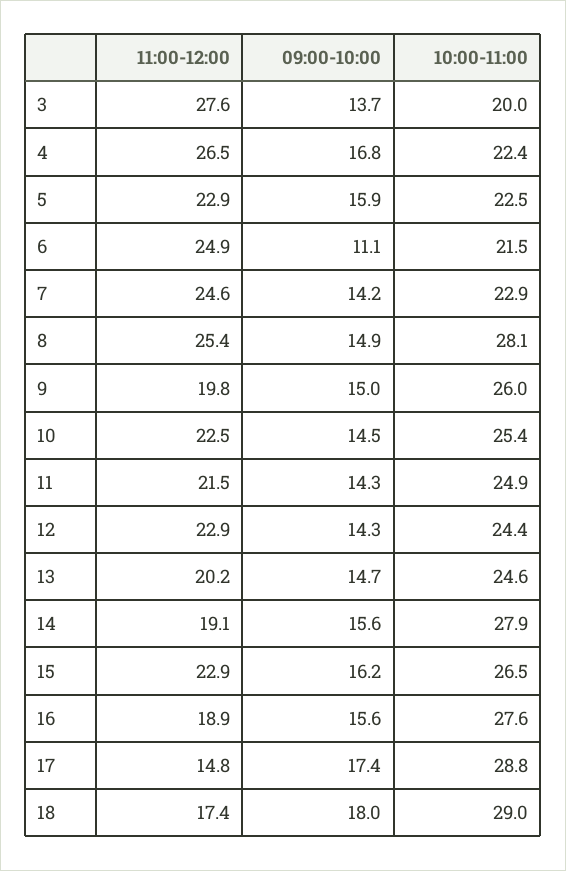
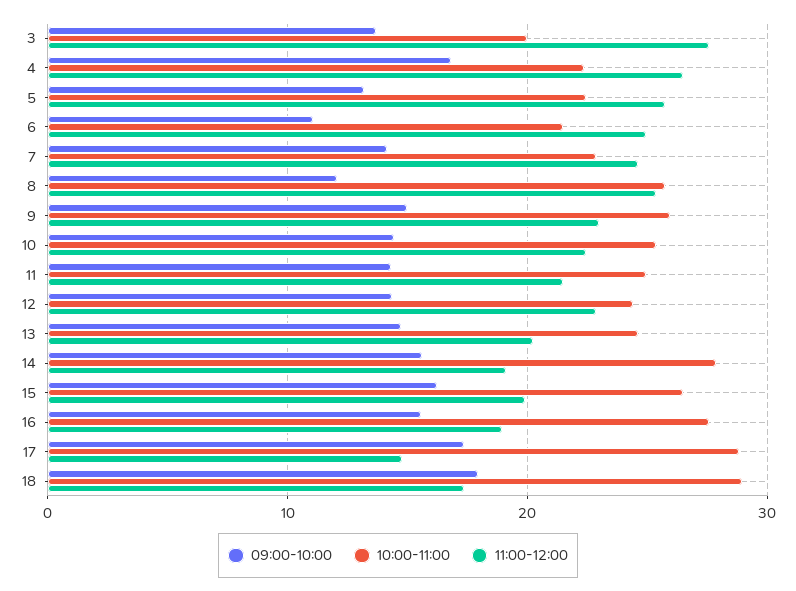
11:00-12:00, 5: 22.9 -> 26
09:00-10:00, 5: 15.9 -> 13
09:00-10:00, 8: 14.9 -> 12
10:00-11:00, 8: 28.1 -> 26
11:00-12:00, 9: 19.8 -> 23
11:00-12:00, 15: 22.9 -> 20

